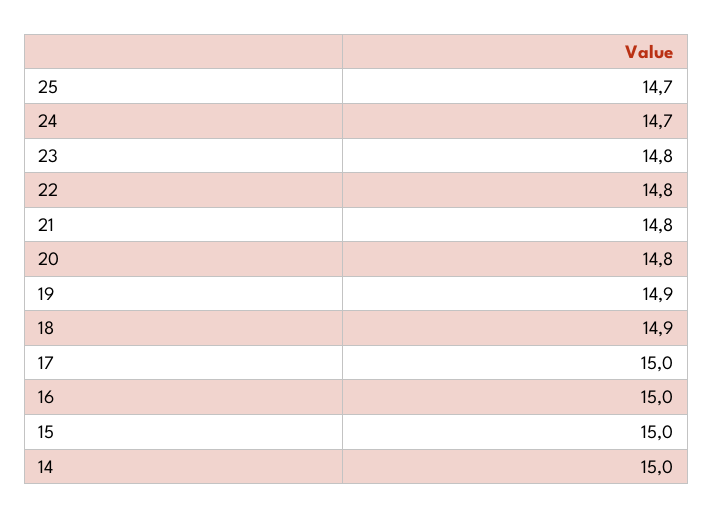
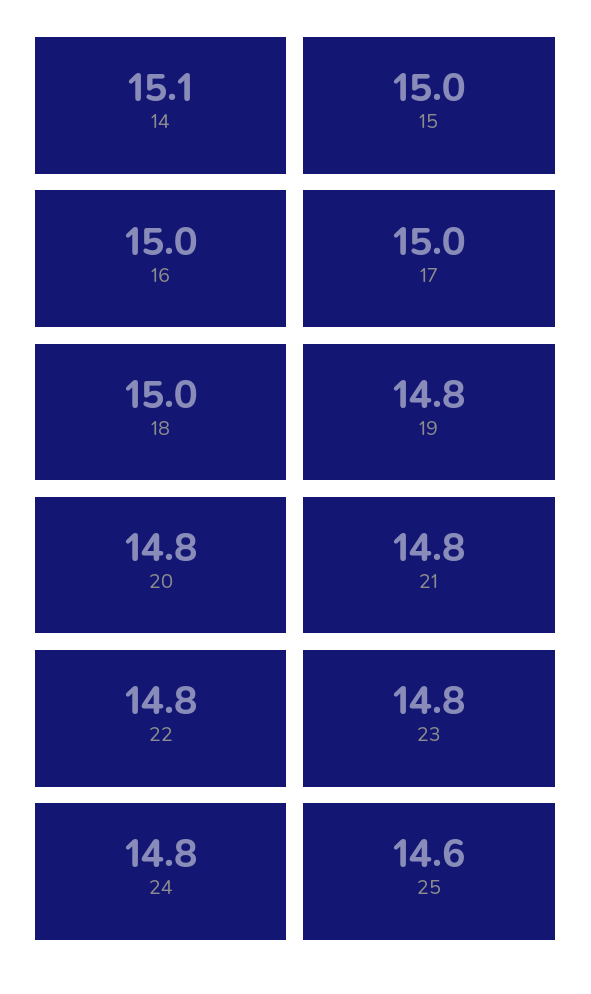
25: 14.7 -> 14.6
24: 14.7 -> 14.8
19: 14.9 -> 14.8
18: 14.9 -> 15
14: 15 -> 15.1

